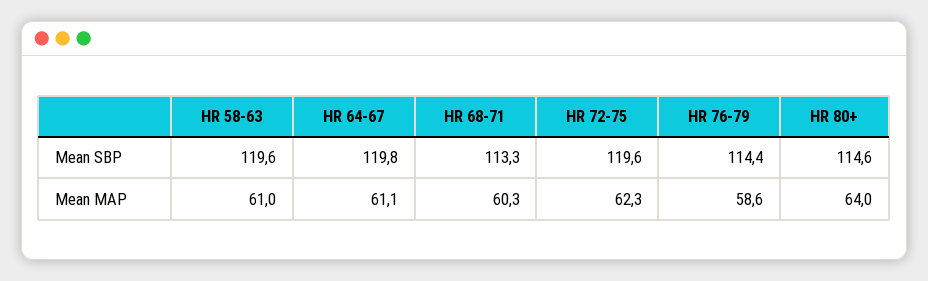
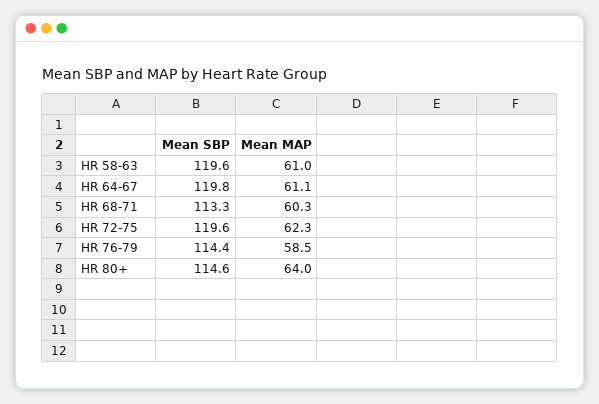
HR 76-79, Mean MAP: 58.6 -> 58.5

